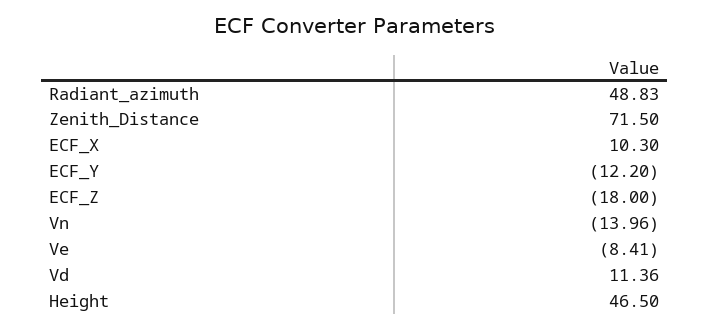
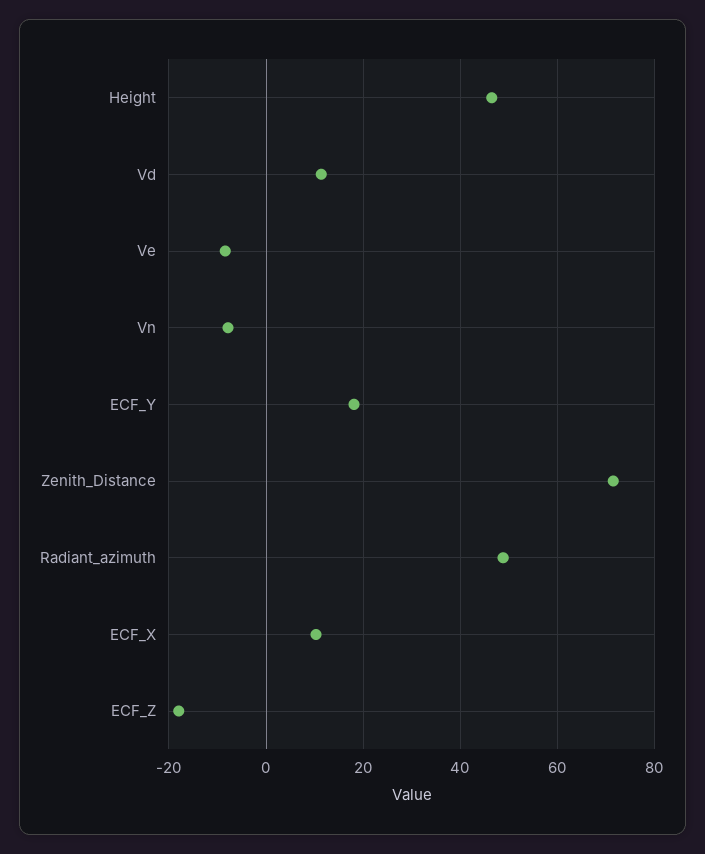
ECF_Y: -12.2 -> 18
Vn: -13.96 -> -8

